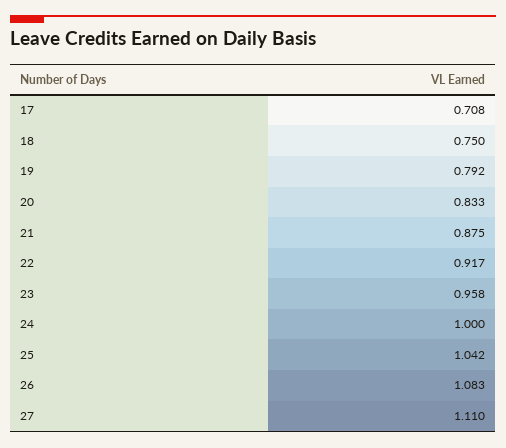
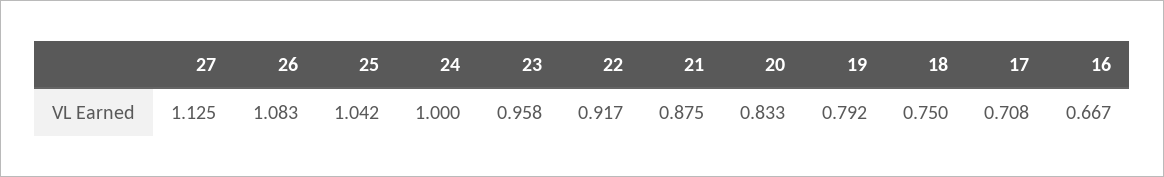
27: 1.11 -> 1.125
16: none -> 0.667

